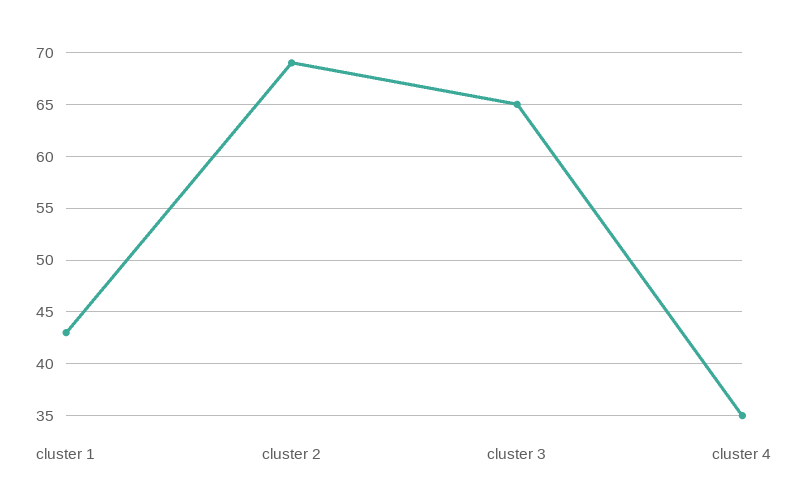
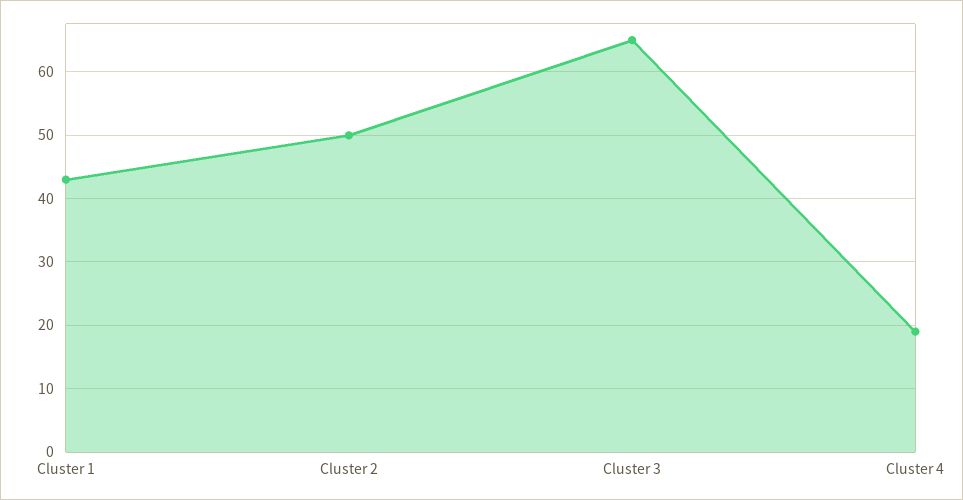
cluster 2: 69 -> 50
cluster 4: 35 -> 19

